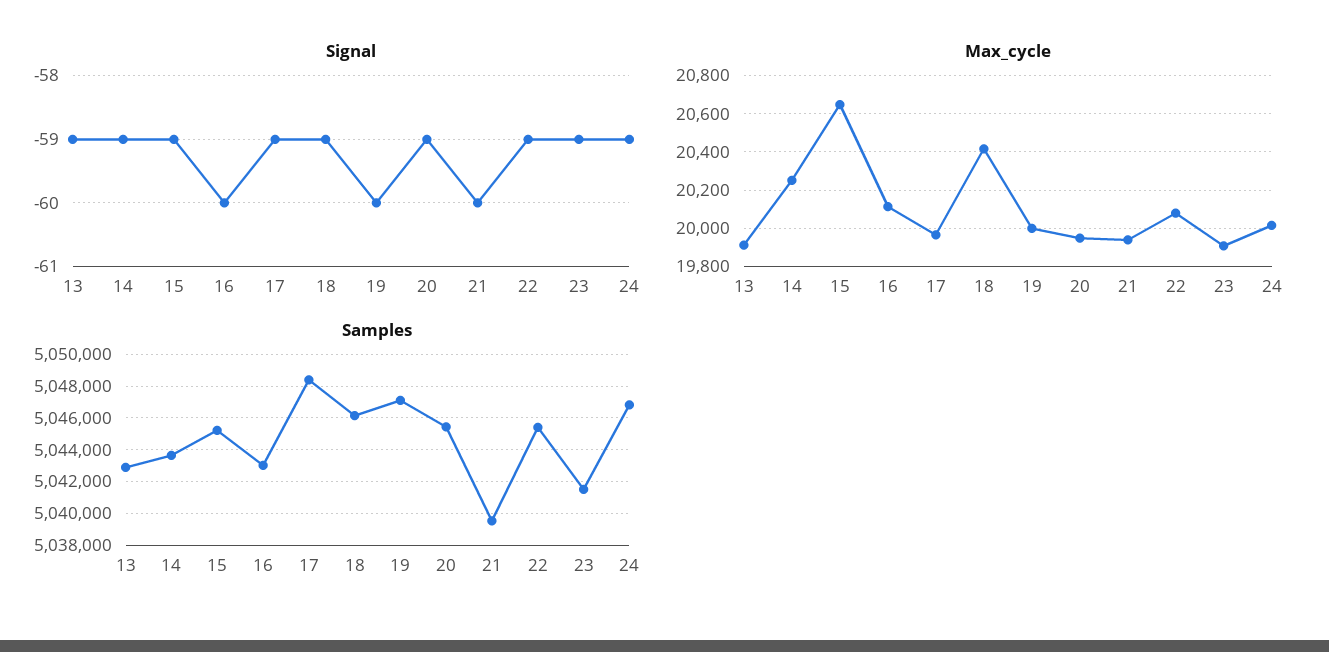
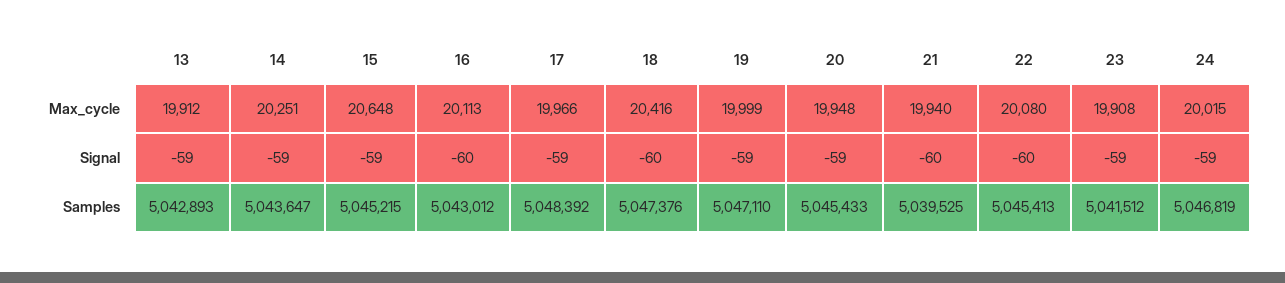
Signal, 18: -59 -> -60
Signal, 19: -60 -> -59
Signal, 22: -59 -> -60
Samples, 18: 5046000 -> 5047376

